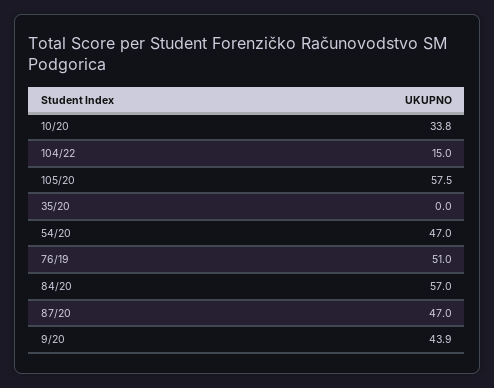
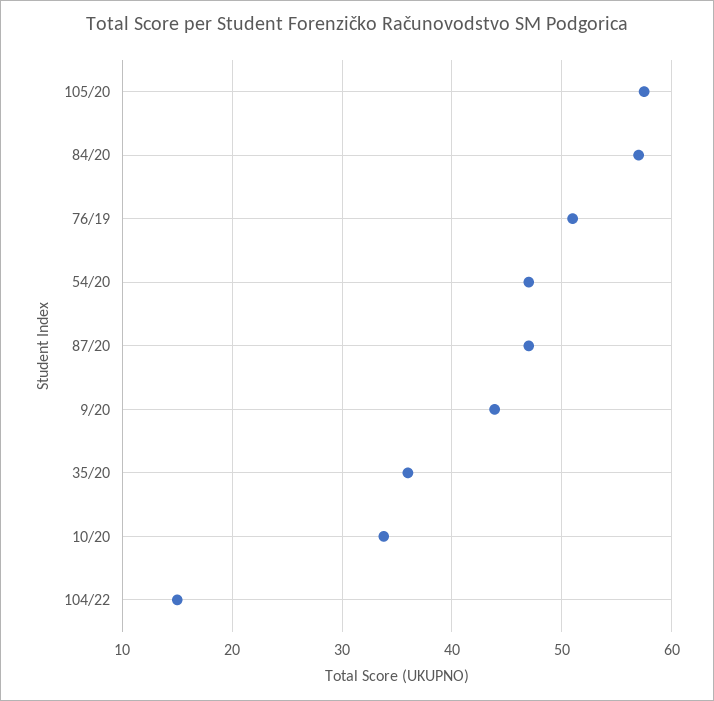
35/20: 0 -> 36

